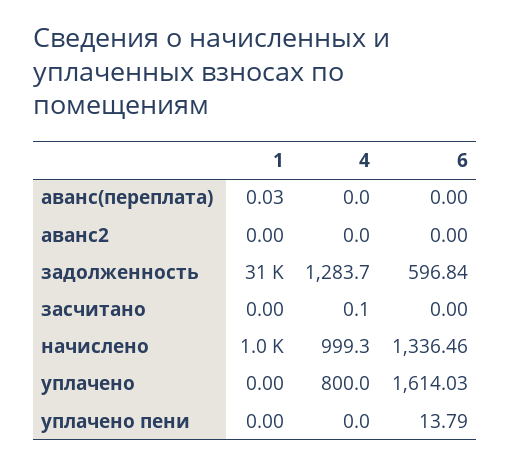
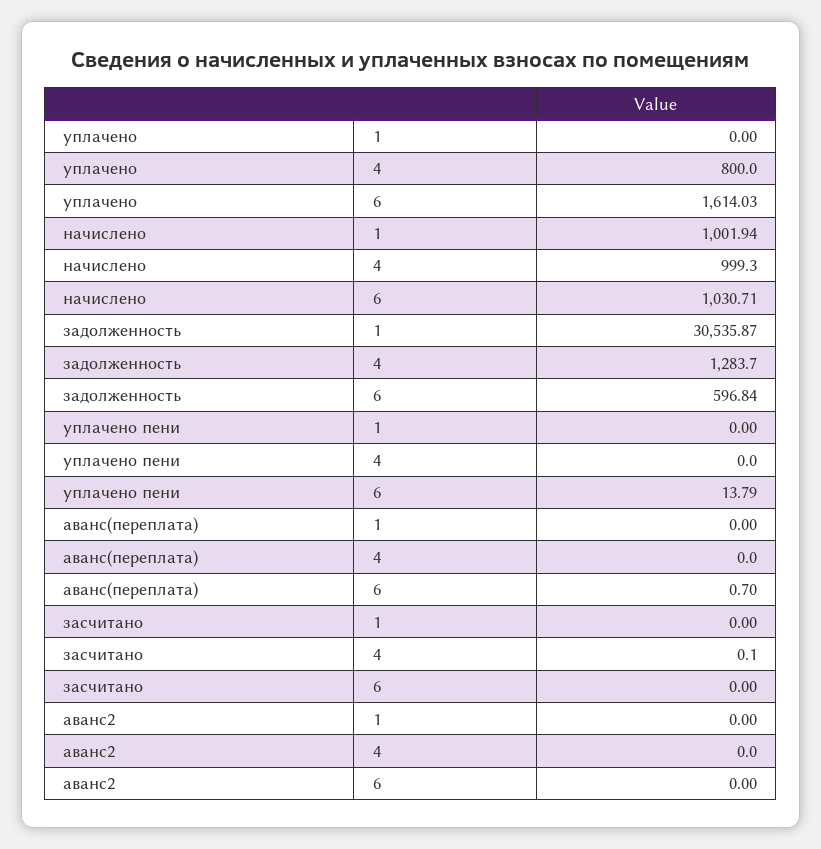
1, аванс(переплата): 0.03 -> 0
6, аванс(переплата): 0 -> 0.7
6, начислено: 1336.46 -> 1030.71

